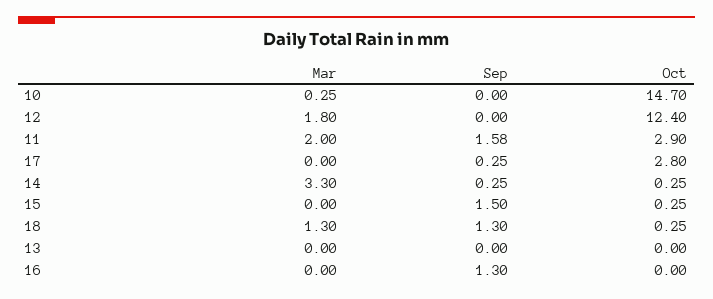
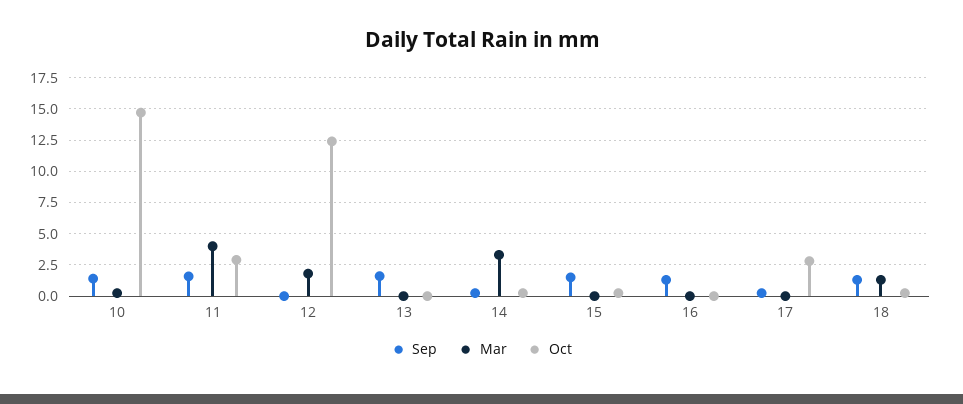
Sep, 10: 0 -> 1.5
Mar, 11: 2 -> 4
Sep, 13: 0 -> 1.5

